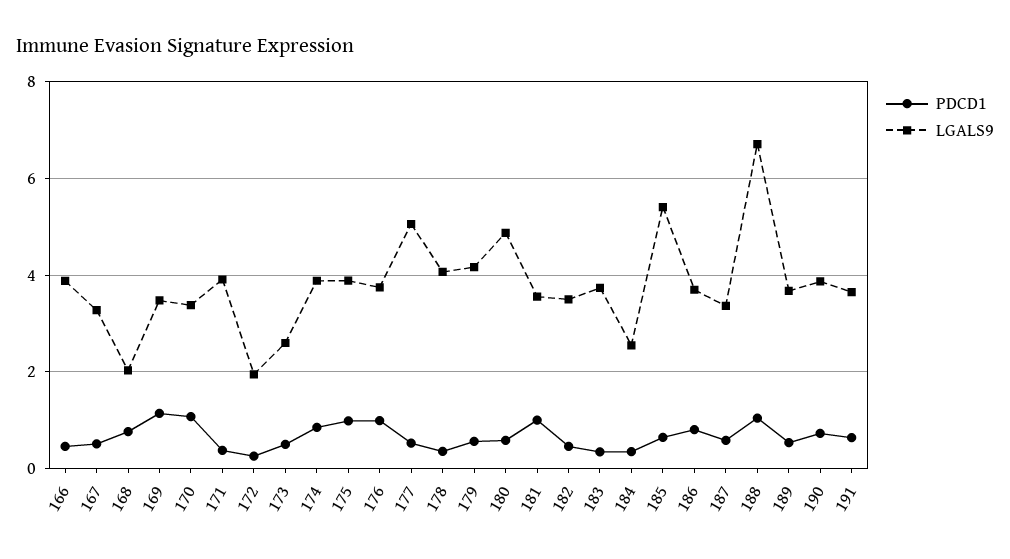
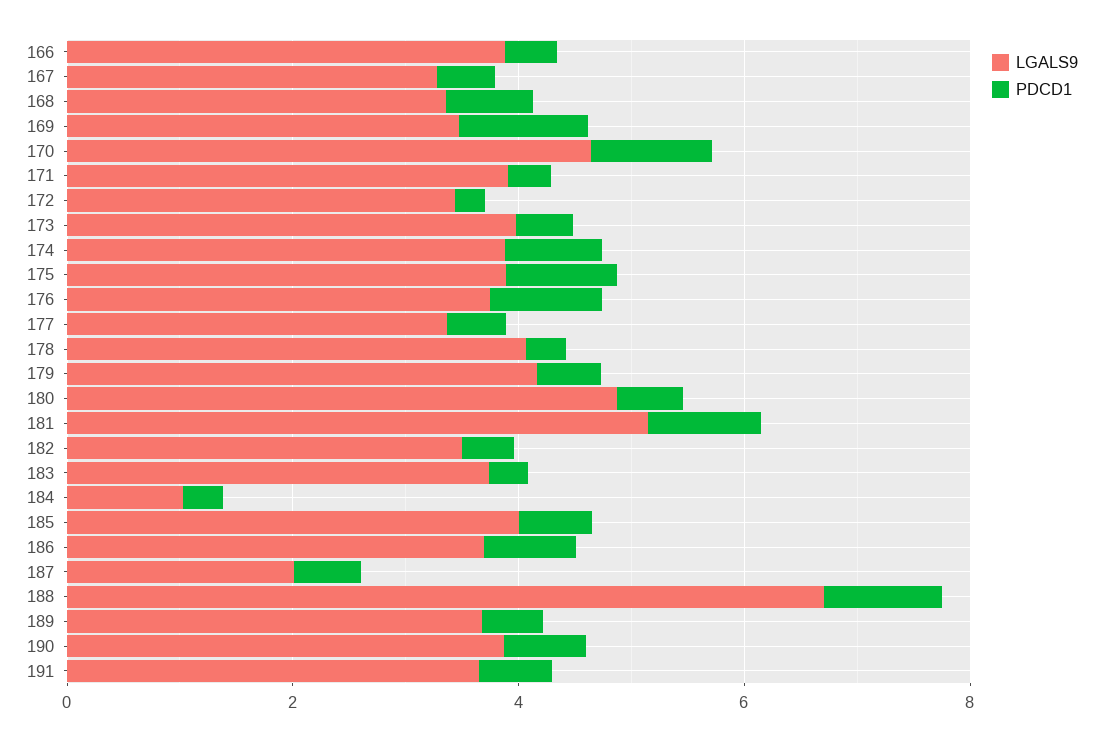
LGALS9, 168: 2 -> 3.5
LGALS9, 170: 3.4 -> 4.5
LGALS9, 172: 2 -> 3.5
LGALS9, 173: 2.6 -> 4
LGALS9, 177: 5 -> 3.5
LGALS9, 181: 3.6 -> 5
LGALS9, 184: 2.6 -> 1
LGALS9, 185: 5.4 -> 4
LGALS9, 187: 3.4 -> 2

